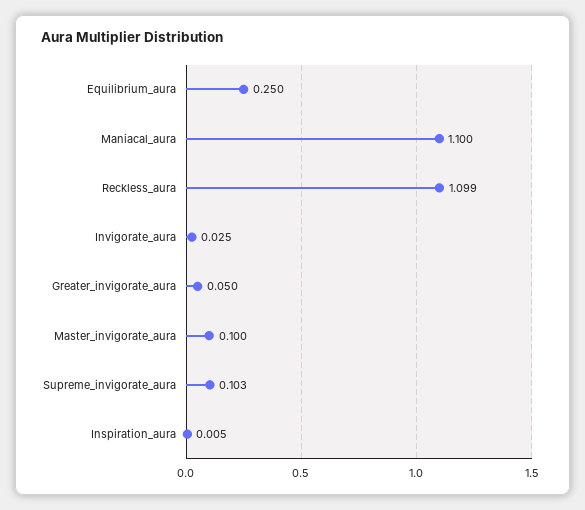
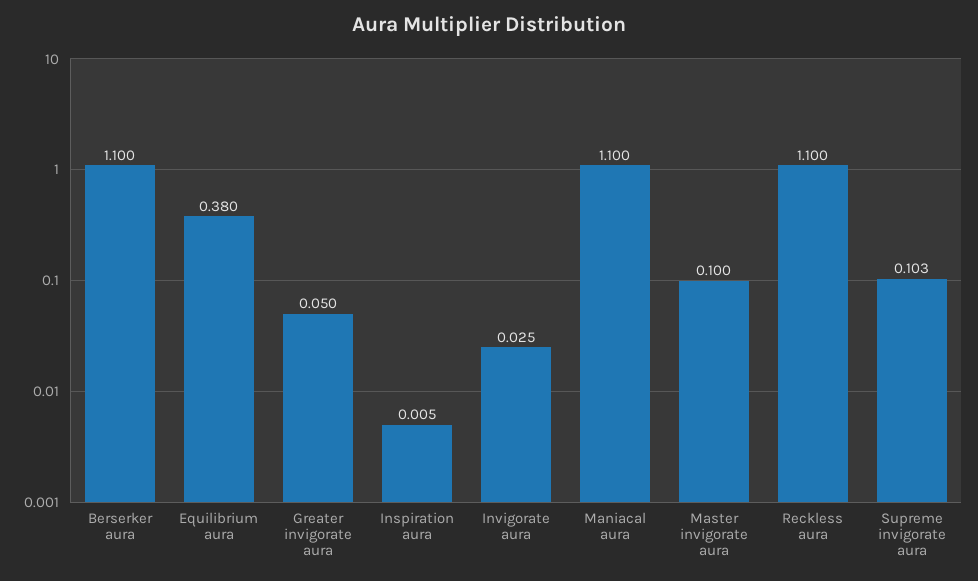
Equilibrium_aura: 0.25 -> 0.38
Reckless_aura: 1.099 -> 1.1
Berserker aura: none -> 1.1

